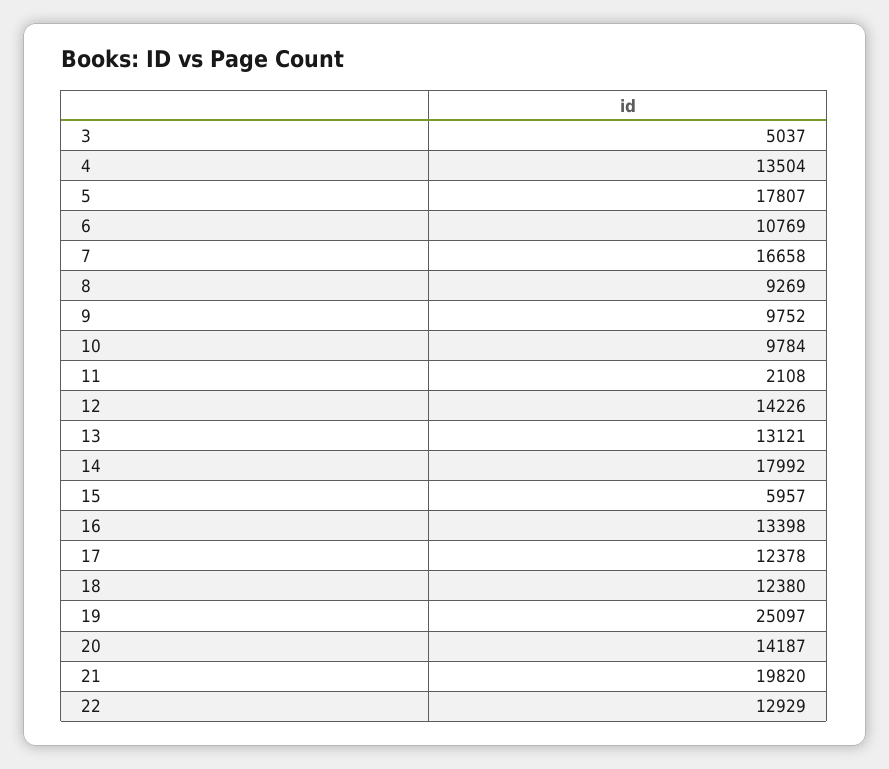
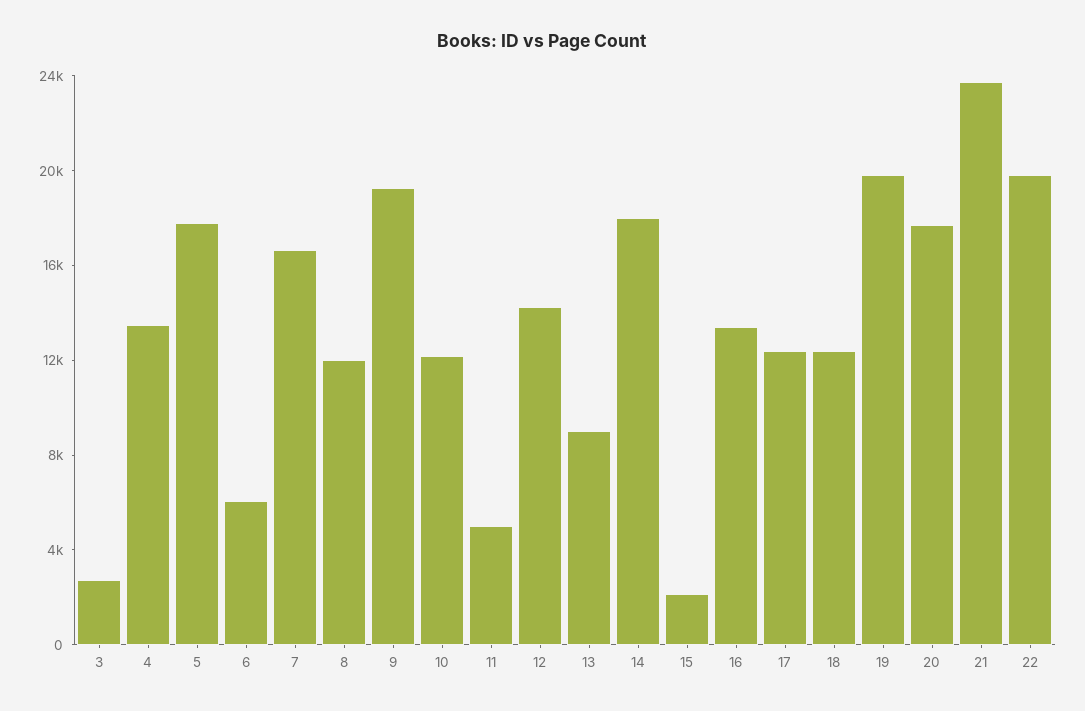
3: 5037 -> 3000
6: 10769 -> 6000
8: 9269 -> 12000
9: 9752 -> 19000
10: 9784 -> 12000
11: 2108 -> 5000
13: 13121 -> 9000
15: 5957 -> 2000
19: 25097 -> 20000
20: 14187 -> 18000
21: 19820 -> 24000
22: 12929 -> 20000

